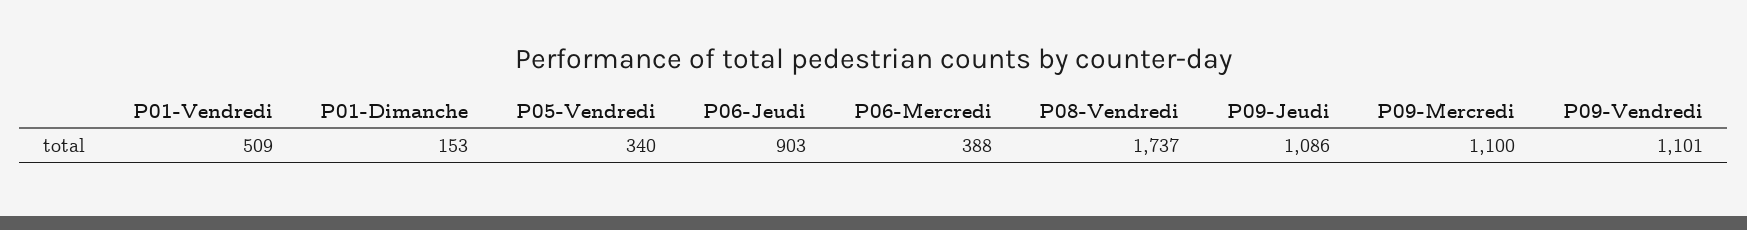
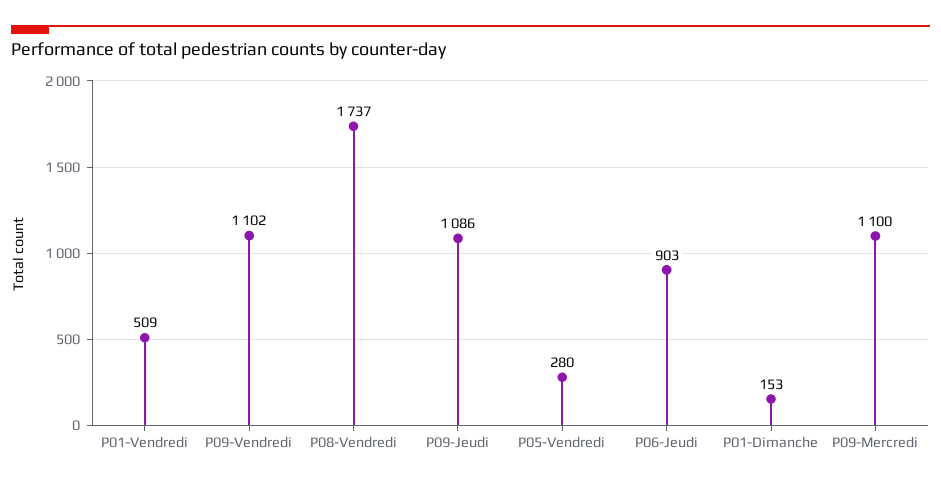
P05-Vendredi: 340 -> 280
P06-Mercredi: 388 -> none
P09-Vendredi: 1101 -> 1102

